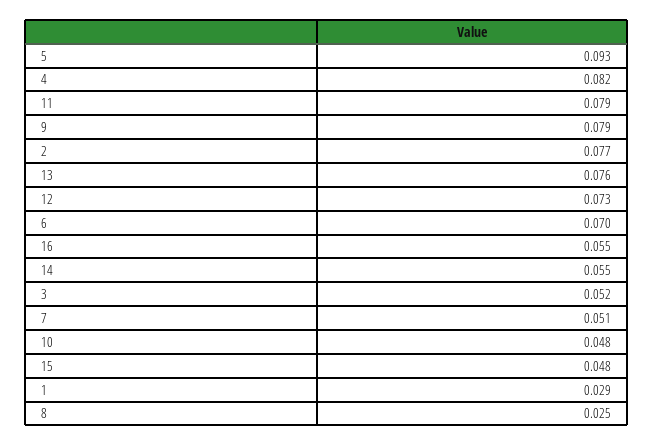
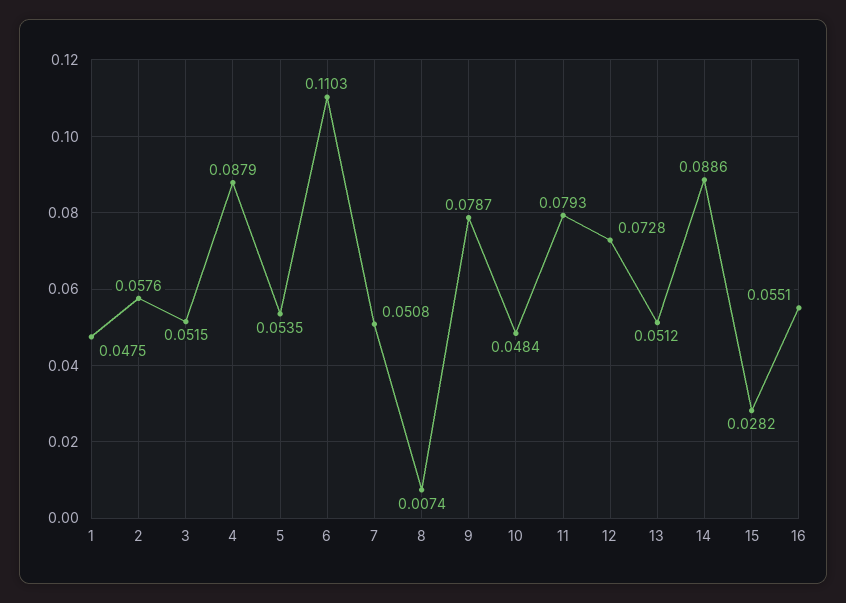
5: 0.093 -> 0.0535
4: 0.082 -> 0.0879
2: 0.077 -> 0.0576
13: 0.076 -> 0.0512
6: 0.07 -> 0.1103
14: 0.055 -> 0.0886
15: 0.048 -> 0.0282
1: 0.029 -> 0.0475
8: 0.025 -> 0.0074

